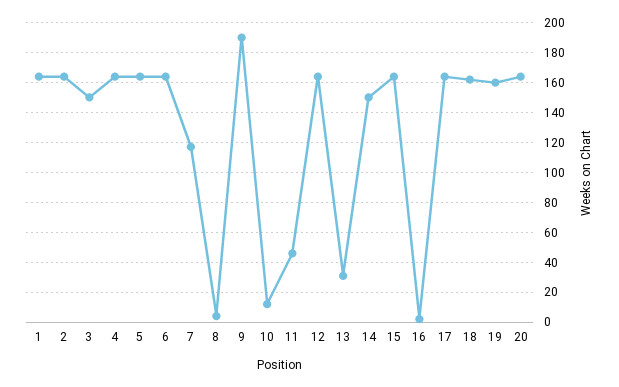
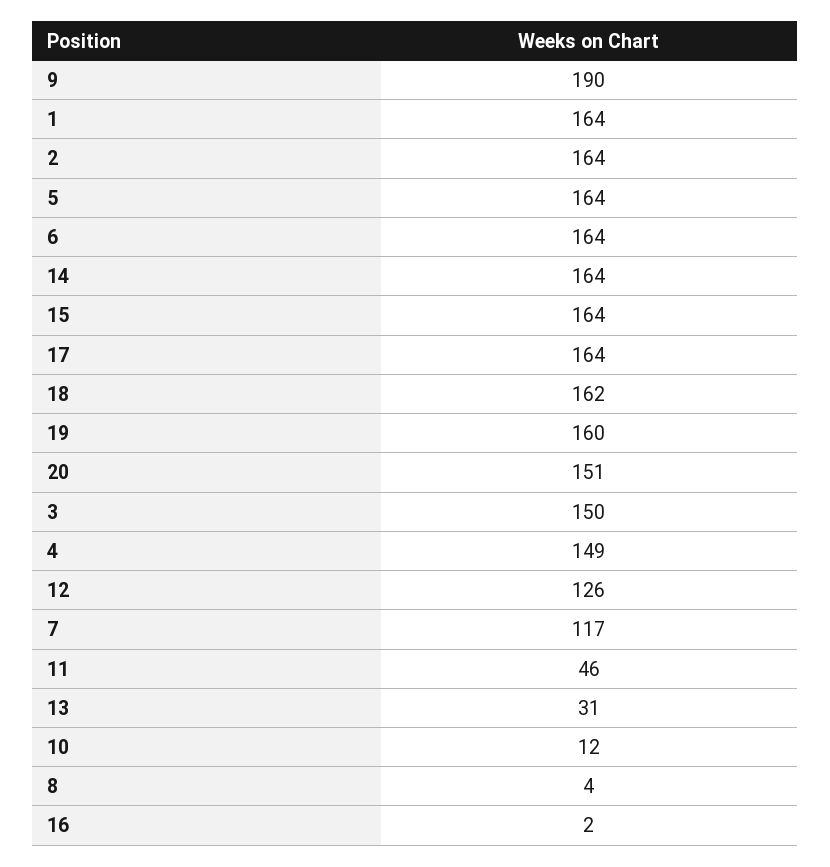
4: 165 -> 149
12: 165 -> 126
14: 150 -> 164
20: 165 -> 151

